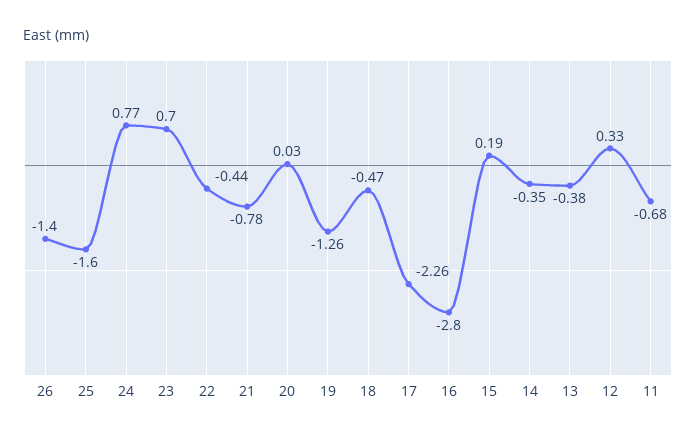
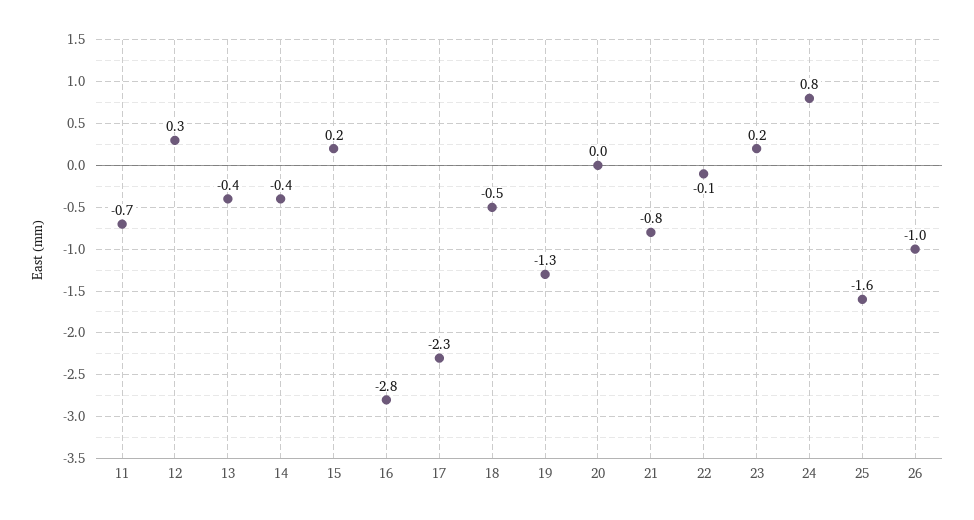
26: -1.4 -> -1
23: 0.7 -> 0.2
22: -0.44 -> -0.1

